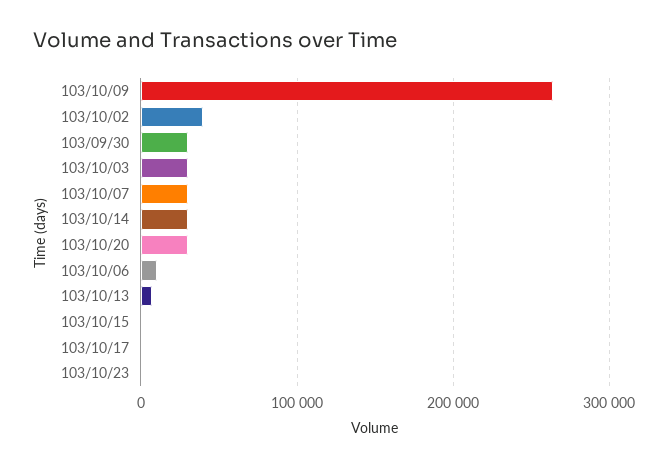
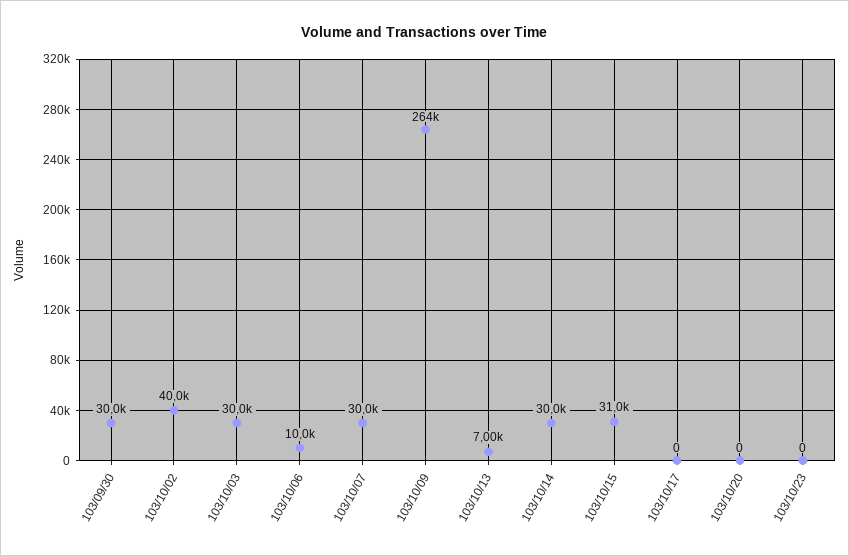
103/10/20: 30000 -> 0
103/10/15: 0 -> 31000

